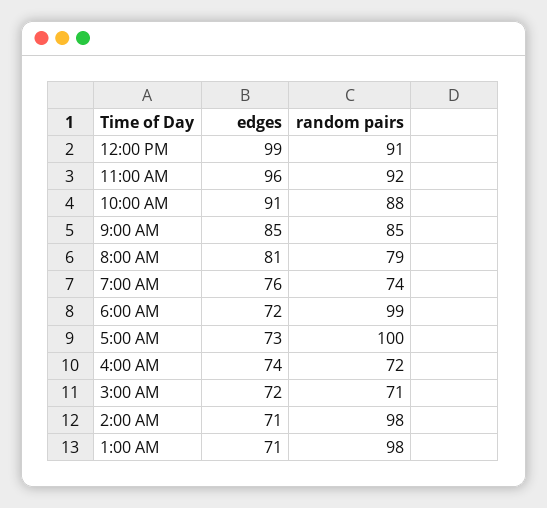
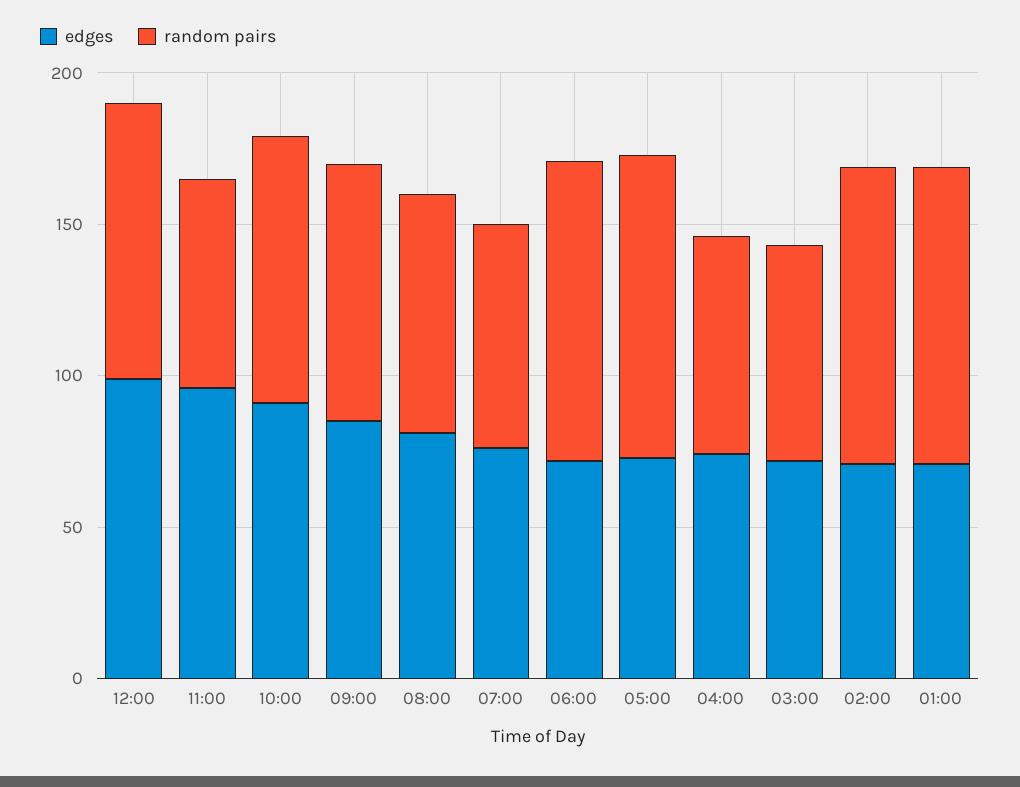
random pairs, 11:00 AM: 92 -> 70

